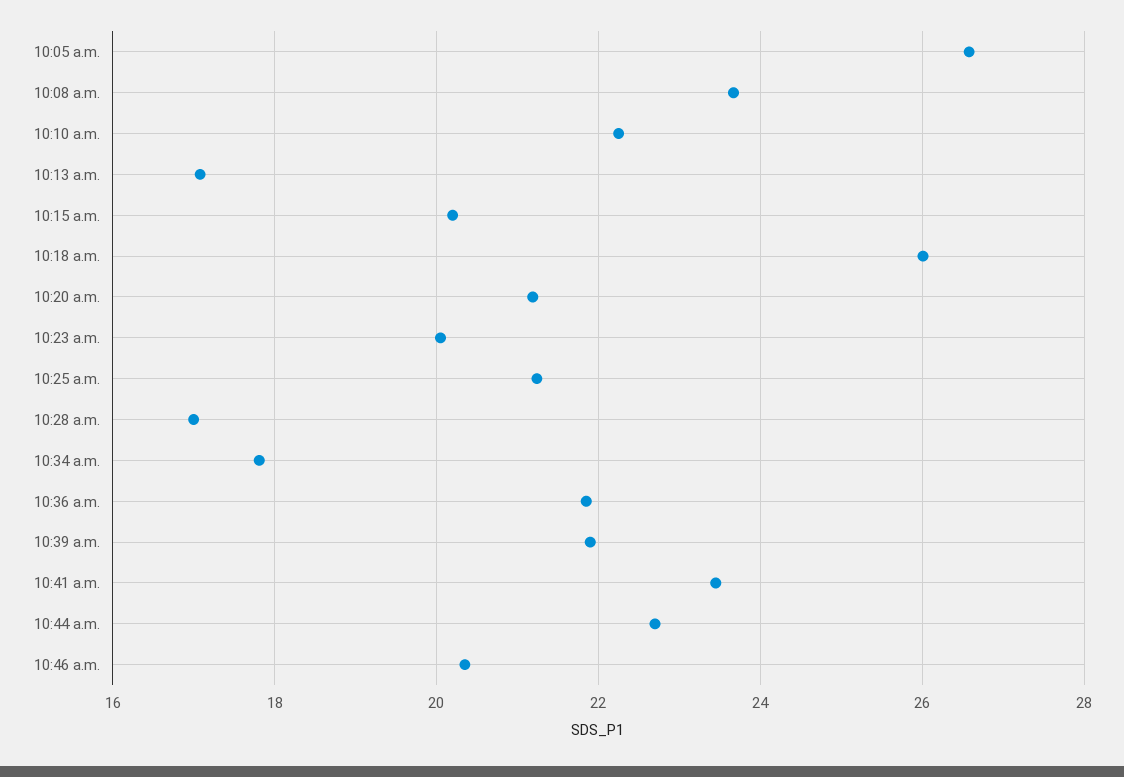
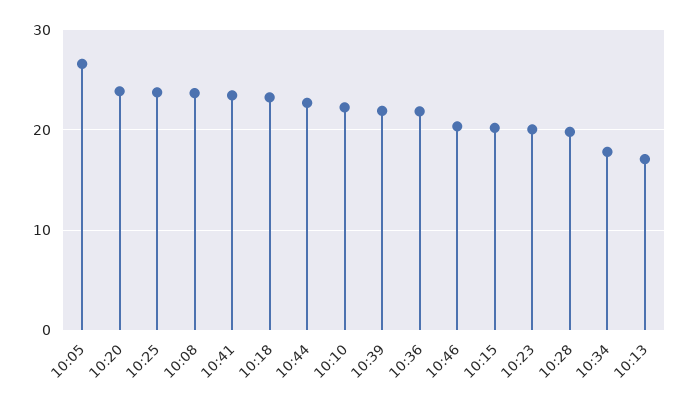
10:18 a.m.: 26 -> 23
10:20 a.m.: 21.2 -> 24
10:25 a.m.: 21.2 -> 24
10:28 a.m.: 17 -> 20

